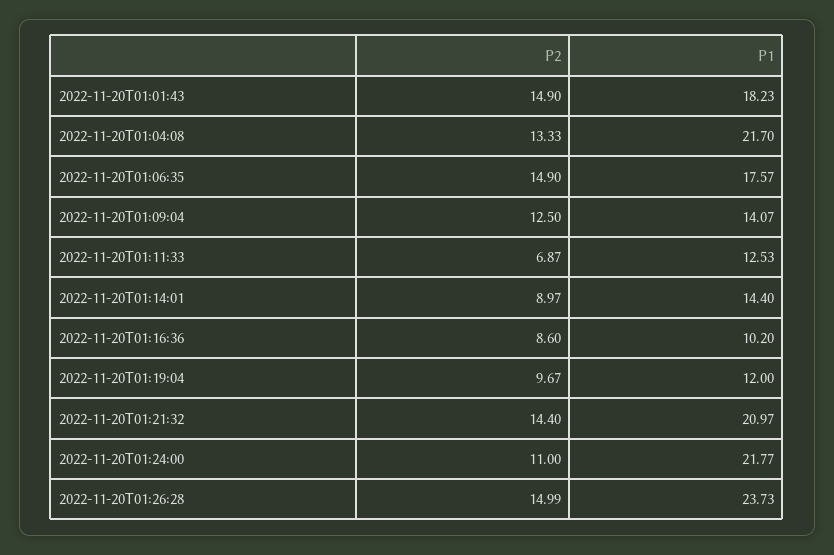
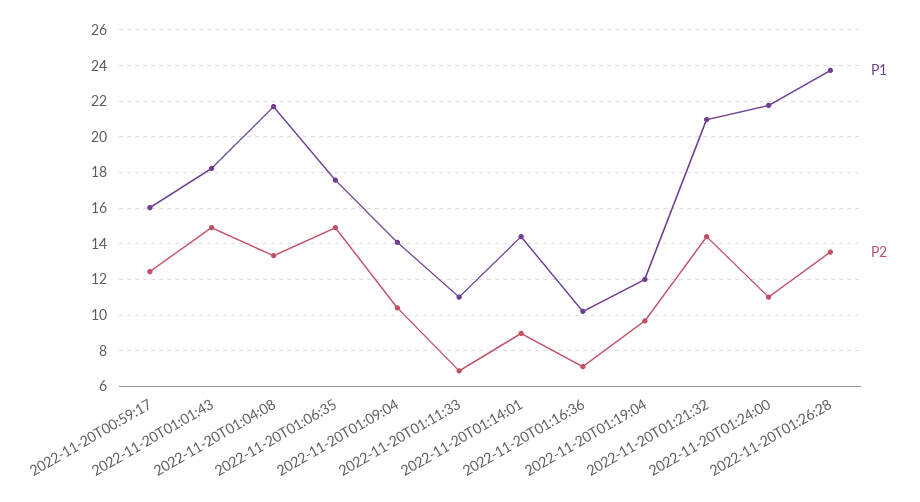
P2, 2022-11-20T01:09:04: 12.5 -> 10.5
P1, 2022-11-20T01:11:33: 12.53 -> 11
P2, 2022-11-20T01:16:36: 8.6 -> 7
P2, 2022-11-20T01:26:28: 14.99 -> 13.5
P1, 2022-11-20T00:59:17: none -> 16
P2, 2022-11-20T00:59:17: none -> 12.5

